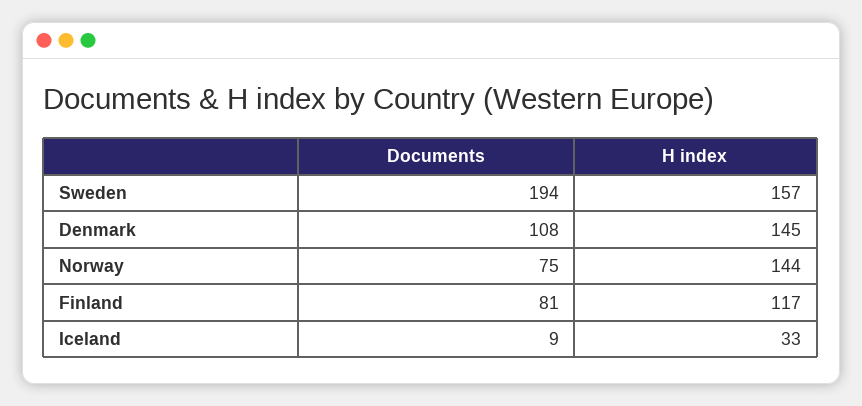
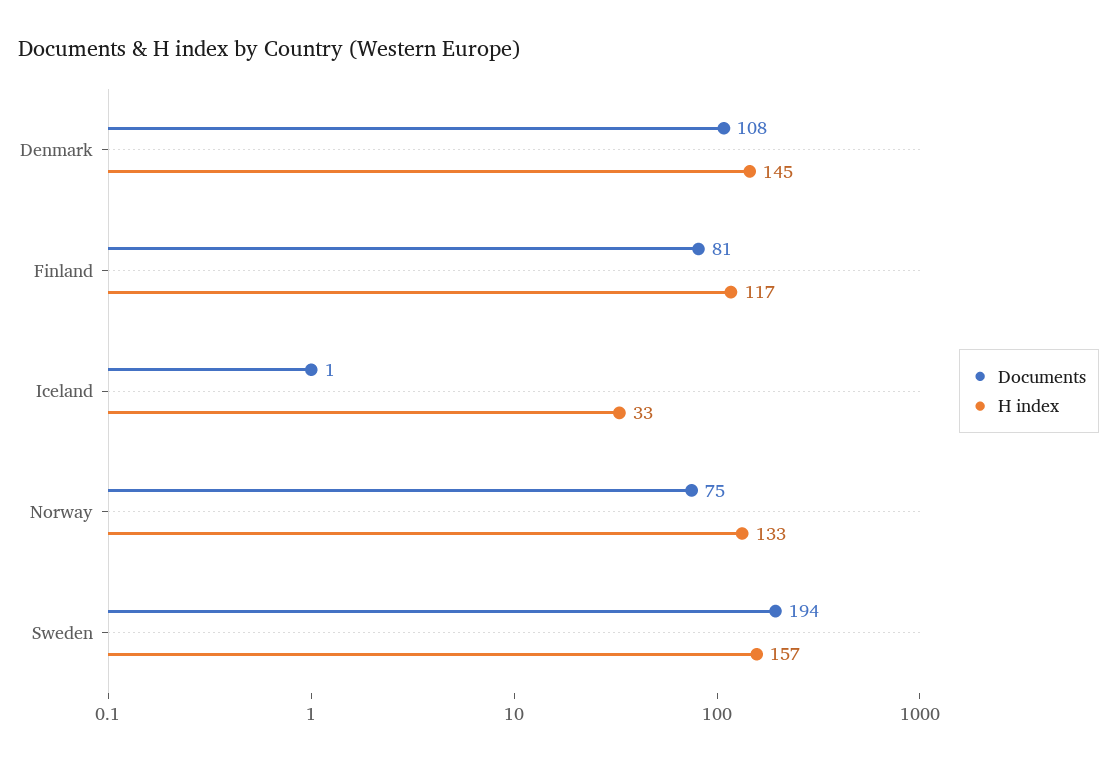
H index, Norway: 144 -> 133
Documents, Iceland: 9 -> 1

